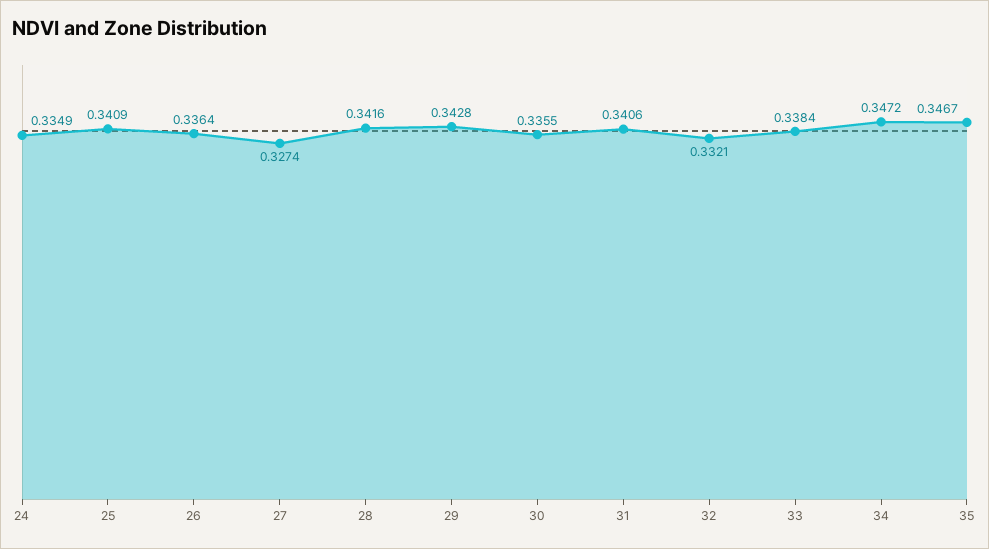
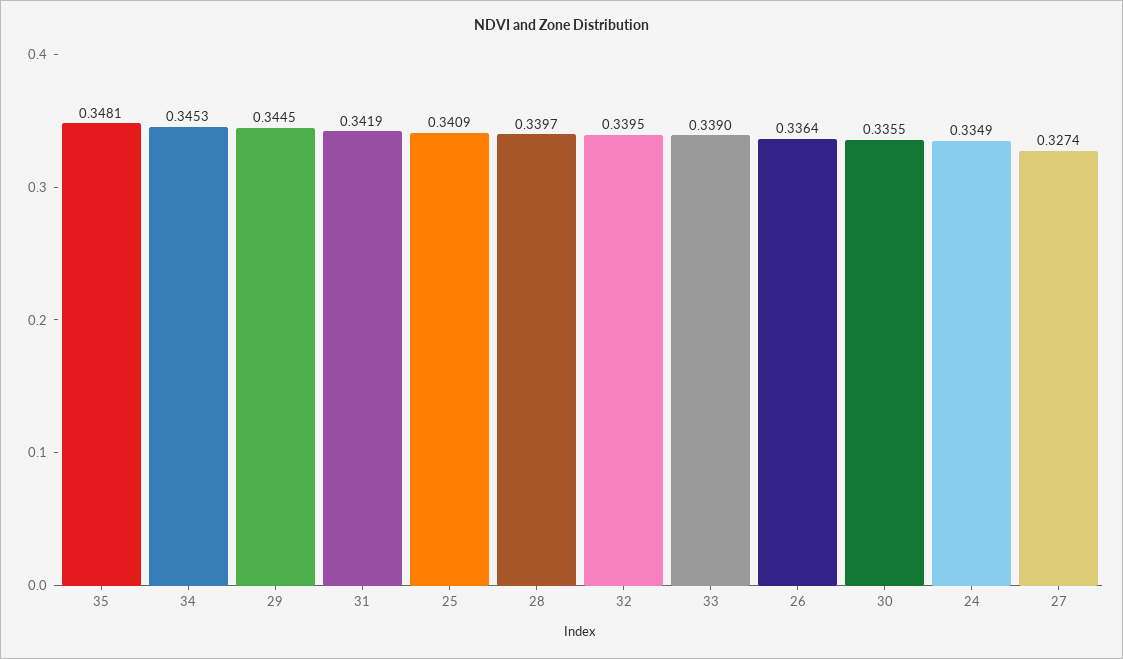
28: 0.3416 -> 0.3397
29: 0.3428 -> 0.3445
31: 0.3406 -> 0.3419
32: 0.3321 -> 0.3395
33: 0.3384 -> 0.339
34: 0.3472 -> 0.3453
35: 0.3467 -> 0.3481

